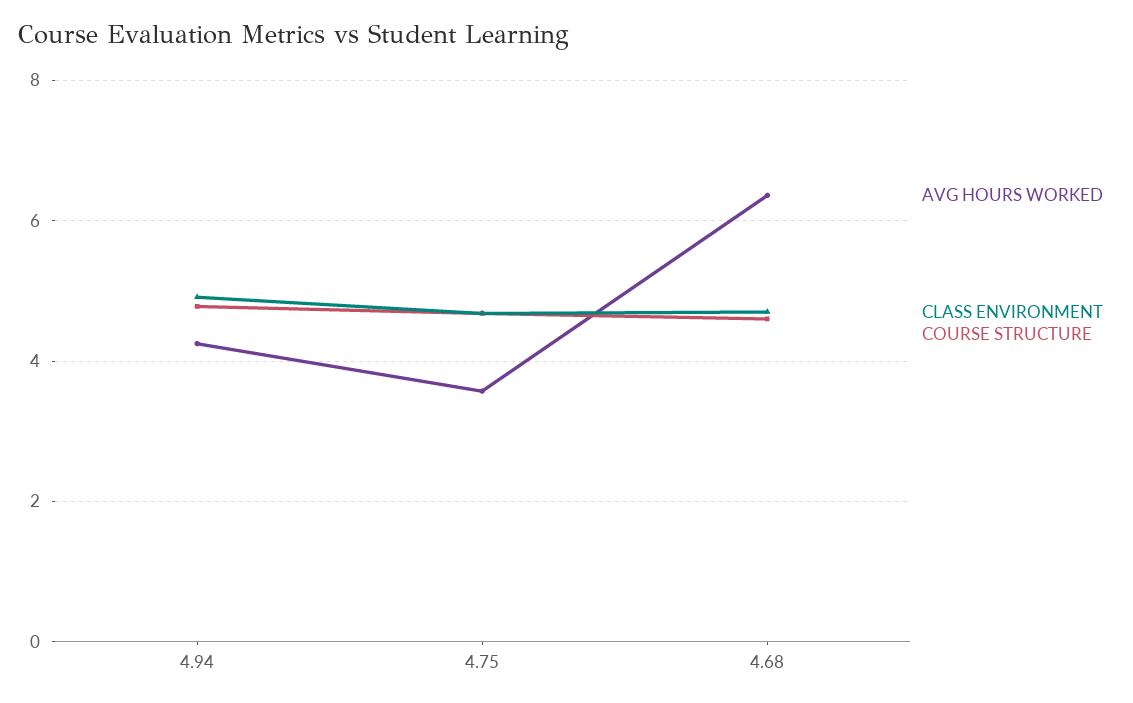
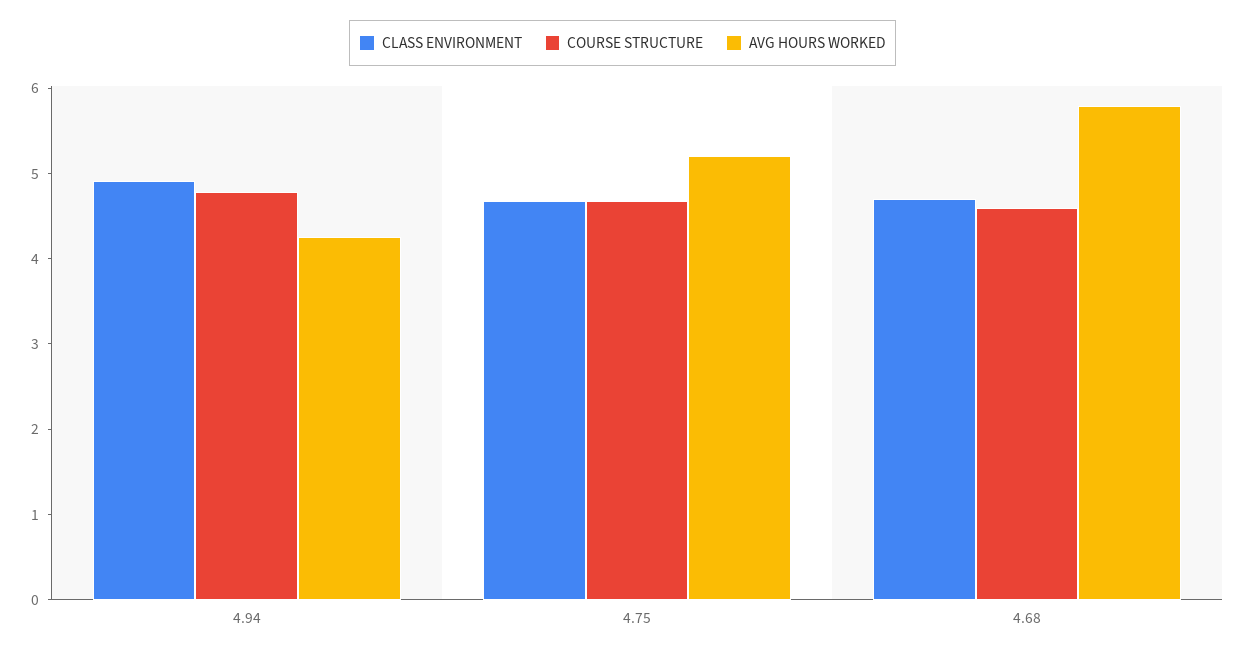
AVG HOURS WORKED, 4.75: 3.6 -> 5.2
AVG HOURS WORKED, 4.68: 6.4 -> 5.8

